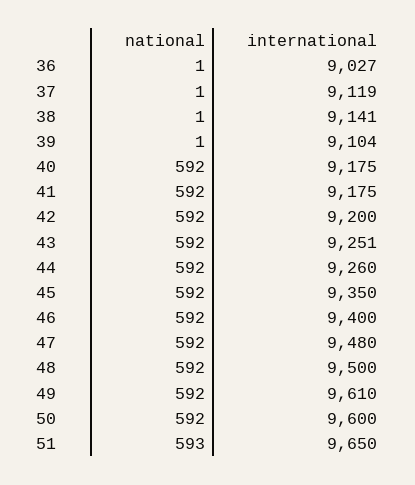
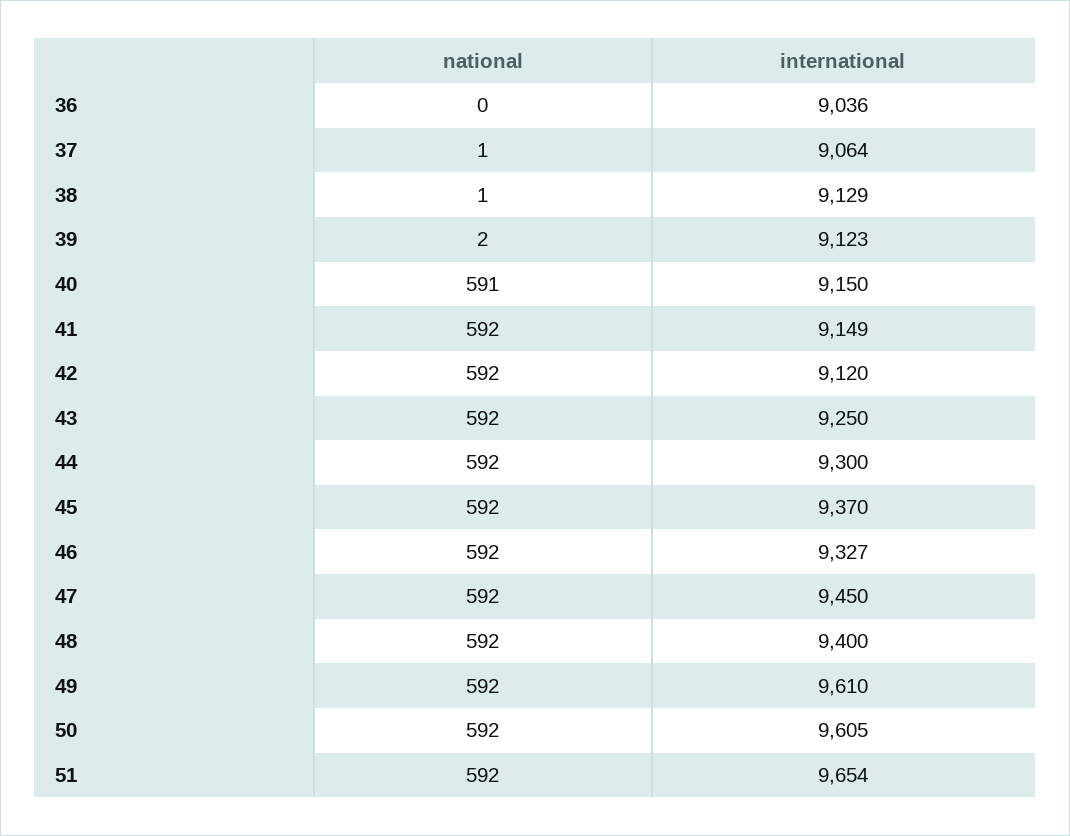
national, 36: 1 -> 0
international, 36: 9027 -> 9036
international, 37: 9119 -> 9064
international, 38: 9141 -> 9129
national, 39: 1 -> 2
international, 39: 9104 -> 9123
national, 40: 592 -> 591
international, 40: 9175 -> 9150
international, 41: 9175 -> 9149
international, 42: 9200 -> 9120
international, 43: 9251 -> 9250
international, 44: 9260 -> 9300
international, 45: 9350 -> 9370
international, 46: 9400 -> 9327
international, 47: 9480 -> 9450
international, 48: 9500 -> 9400
international, 50: 9600 -> 9605
national, 51: 593 -> 592
international, 51: 9650 -> 9654

